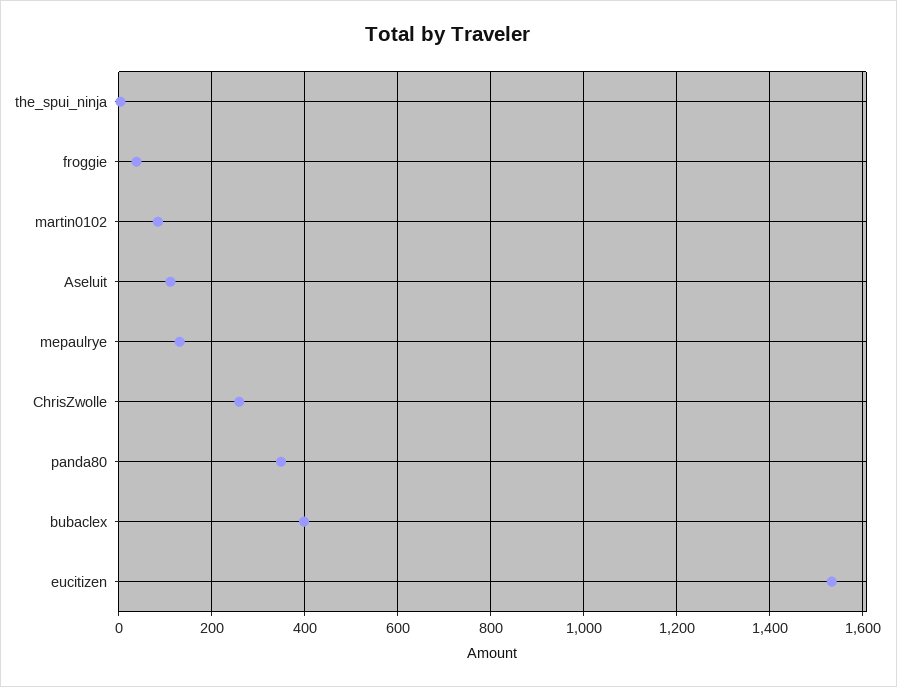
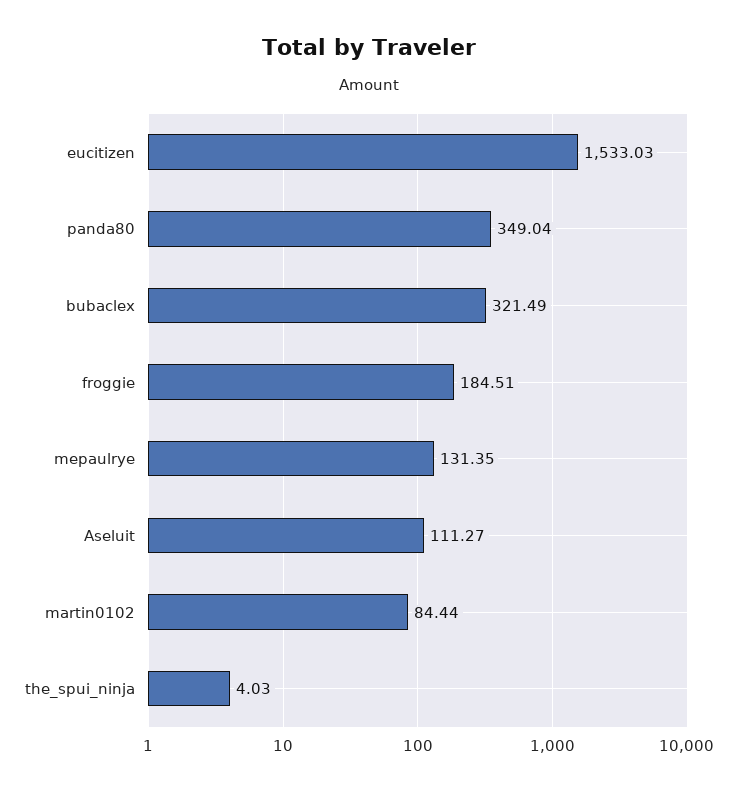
froggie: 40 -> 184.51
ChrisZwolle: 260 -> none
bubaclex: 400 -> 321.49

